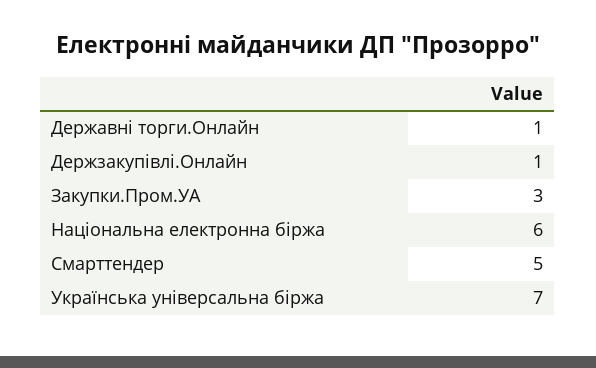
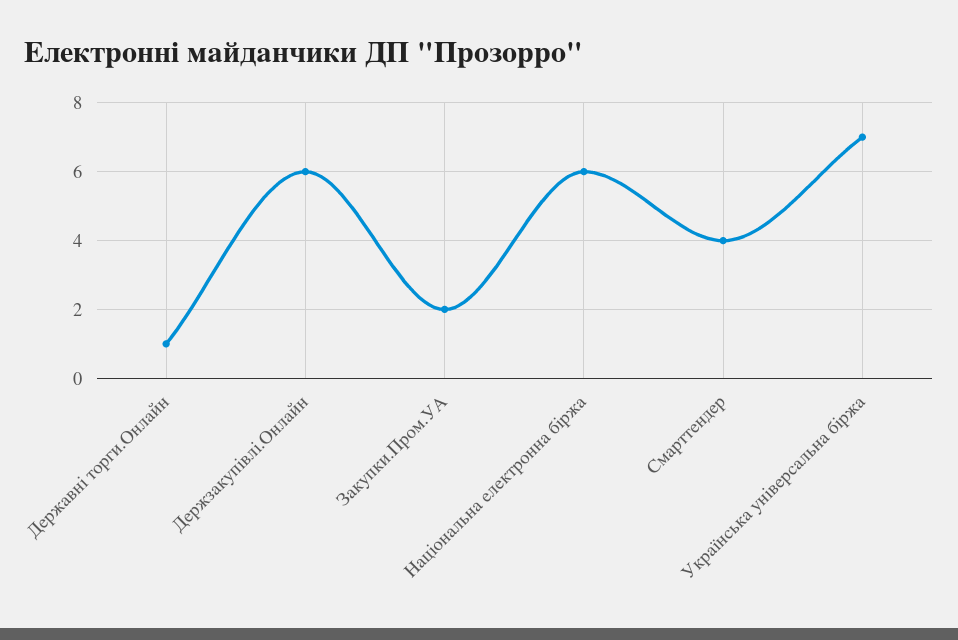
Держзакупівлі.Онлайн: 1 -> 6
Закупки.Пром.УА: 3 -> 2
Смарттендер: 5 -> 4

